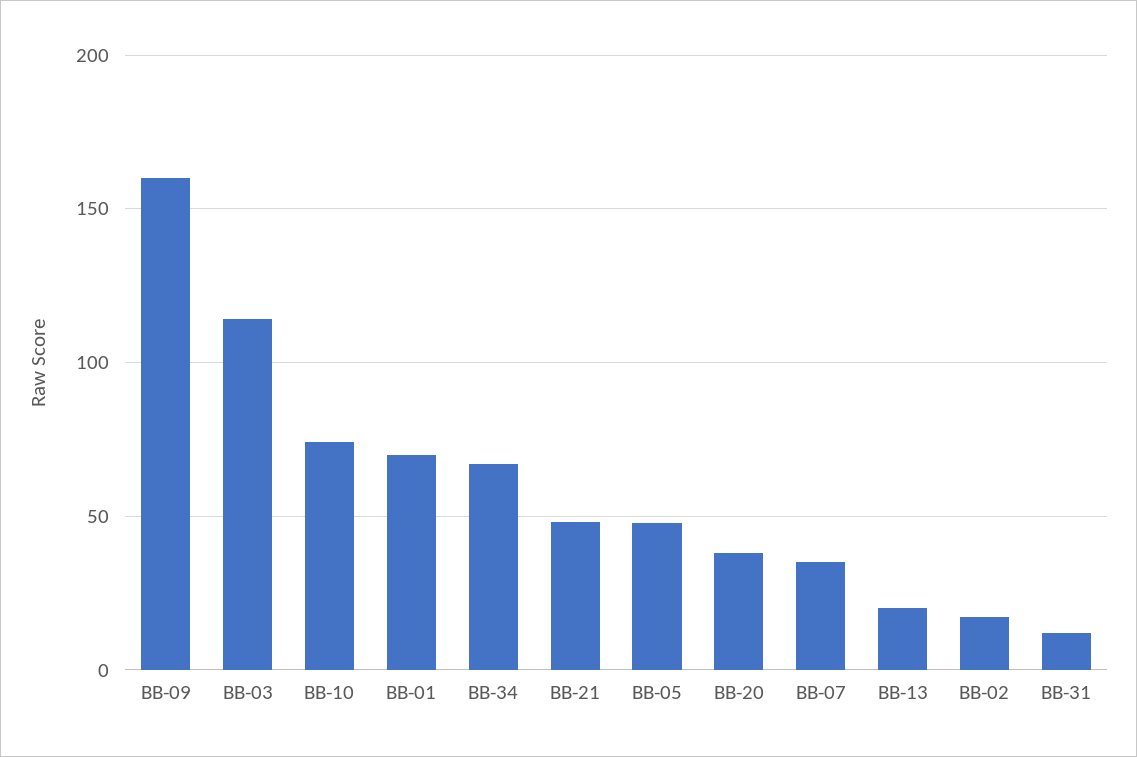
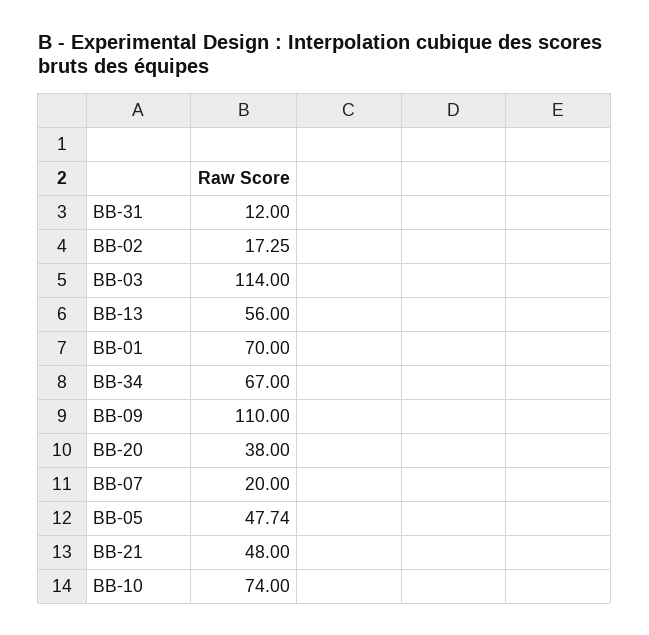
BB-09: 160 -> 110
BB-07: 35 -> 20
BB-13: 20 -> 56

